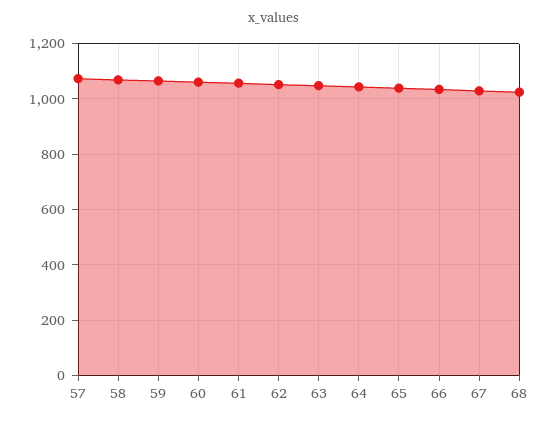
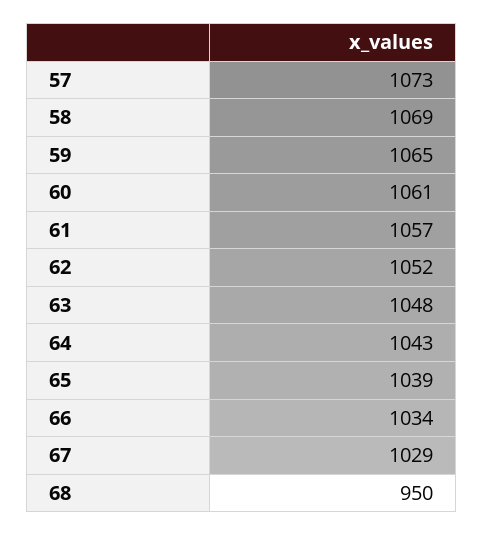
68: 1025 -> 950

